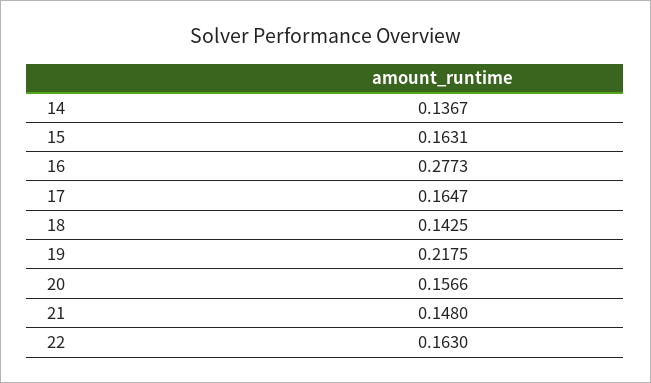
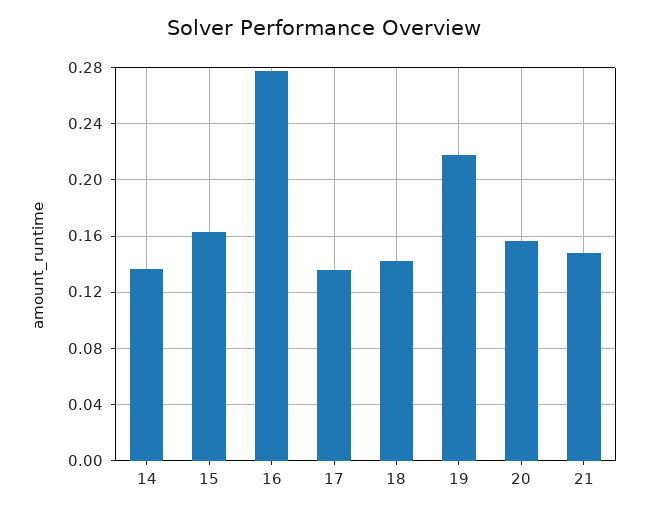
17: 0.1647 -> 0.135
22: 0.163 -> none

